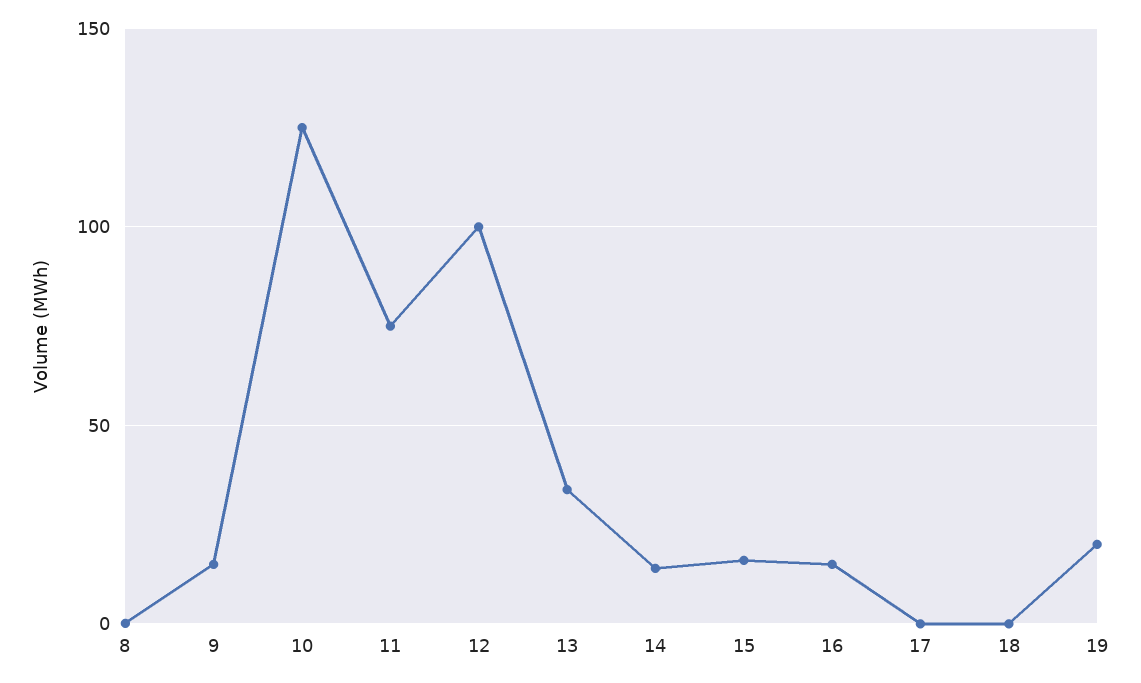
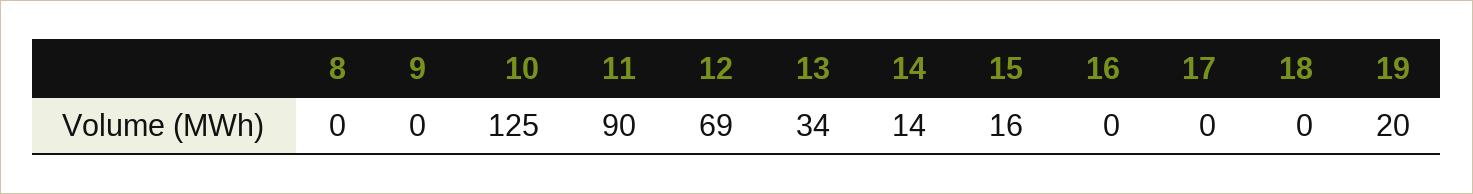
9: 15 -> 0
11: 75 -> 90
12: 100 -> 69
16: 15 -> 0

